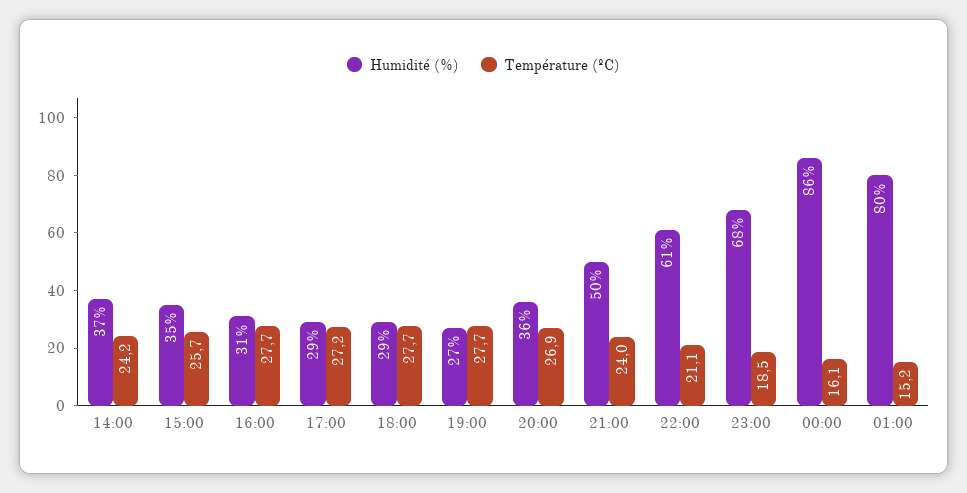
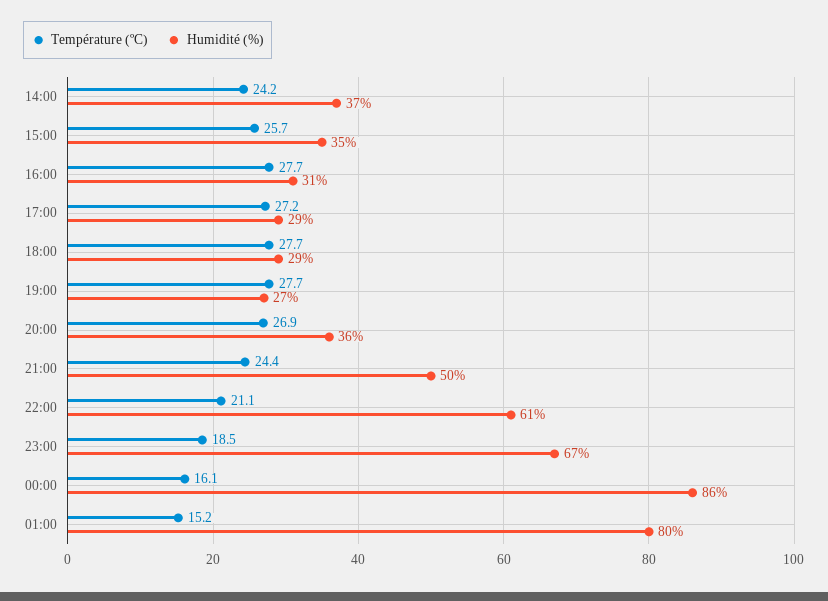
Température (ºC), 21:00: 24 -> 24.4
Humidité (%), 23:00: 68 -> 67

